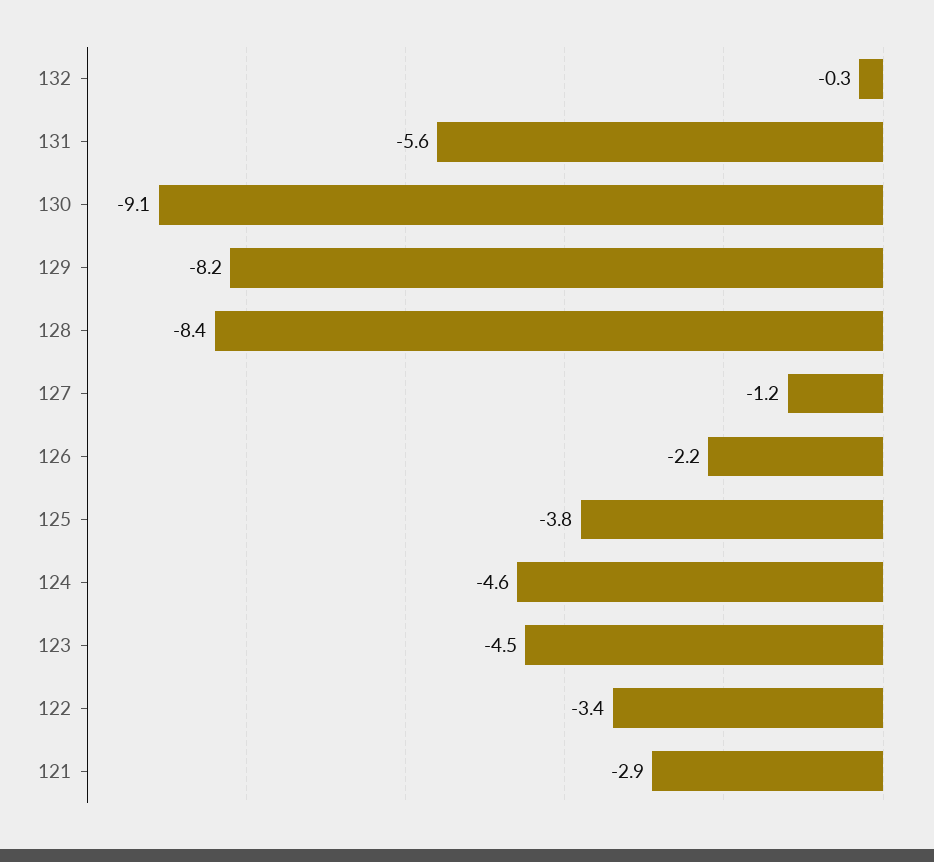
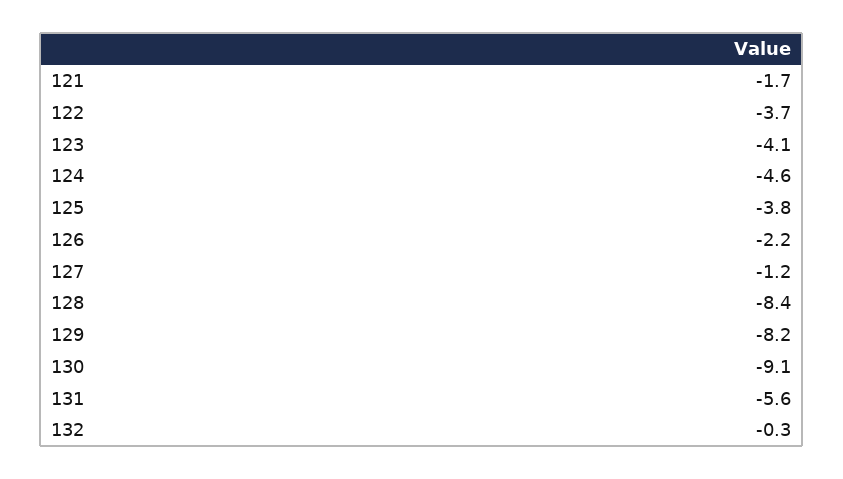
123: -4.5 -> -4.1
122: -3.4 -> -3.7
121: -2.9 -> -1.7

